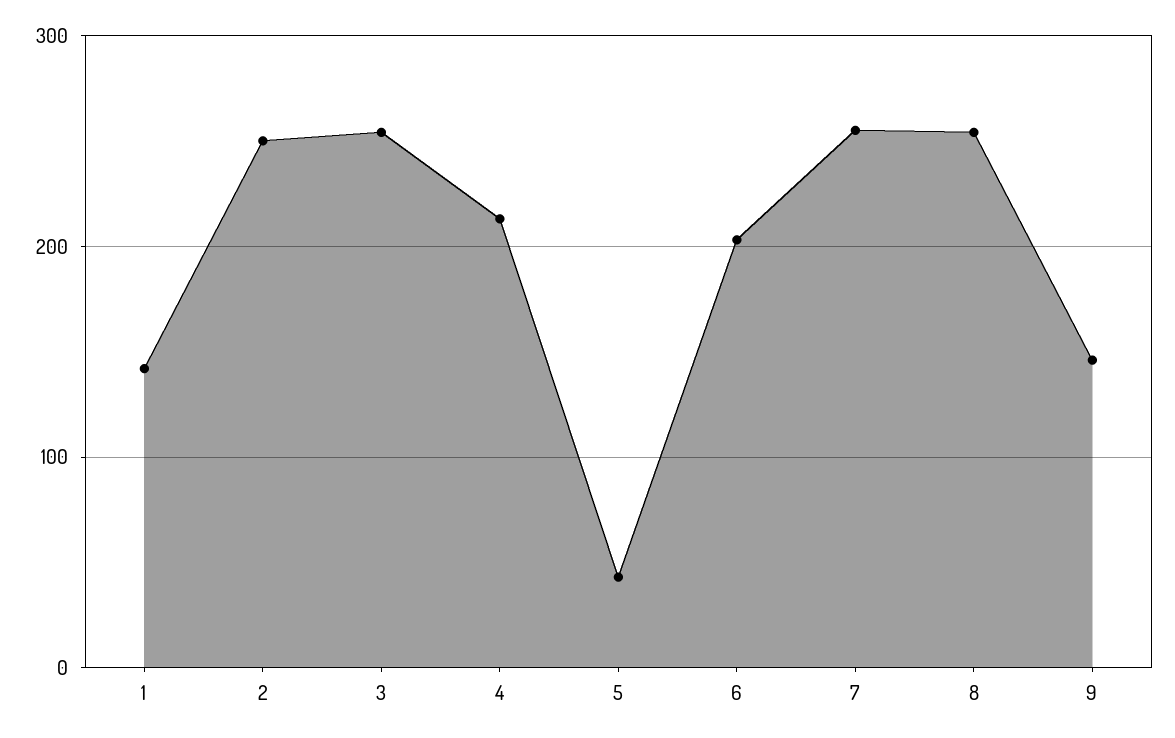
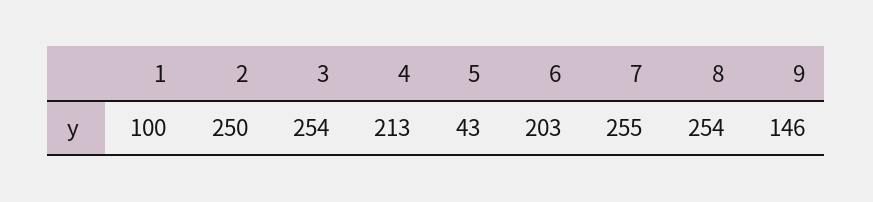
1: 140 -> 100

